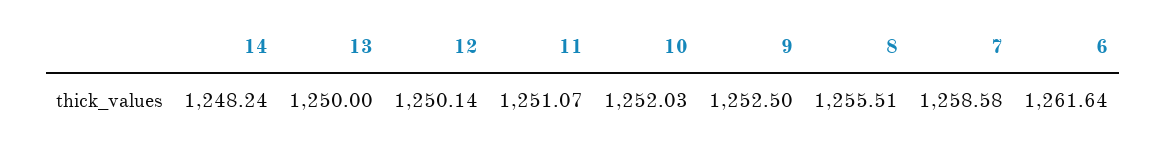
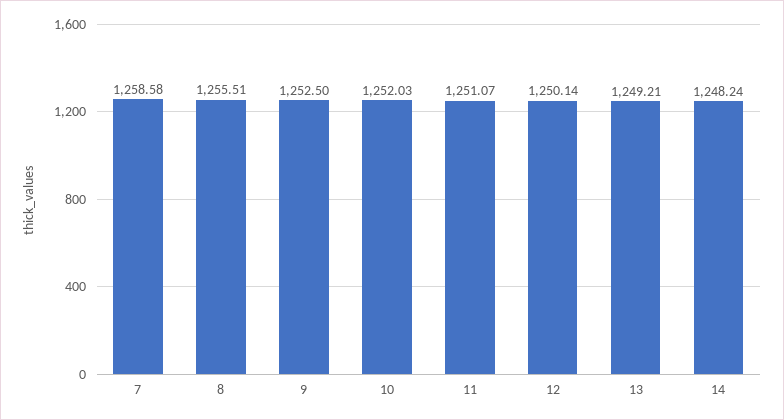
13: 1250 -> 1249.21
6: 1261.64 -> none

